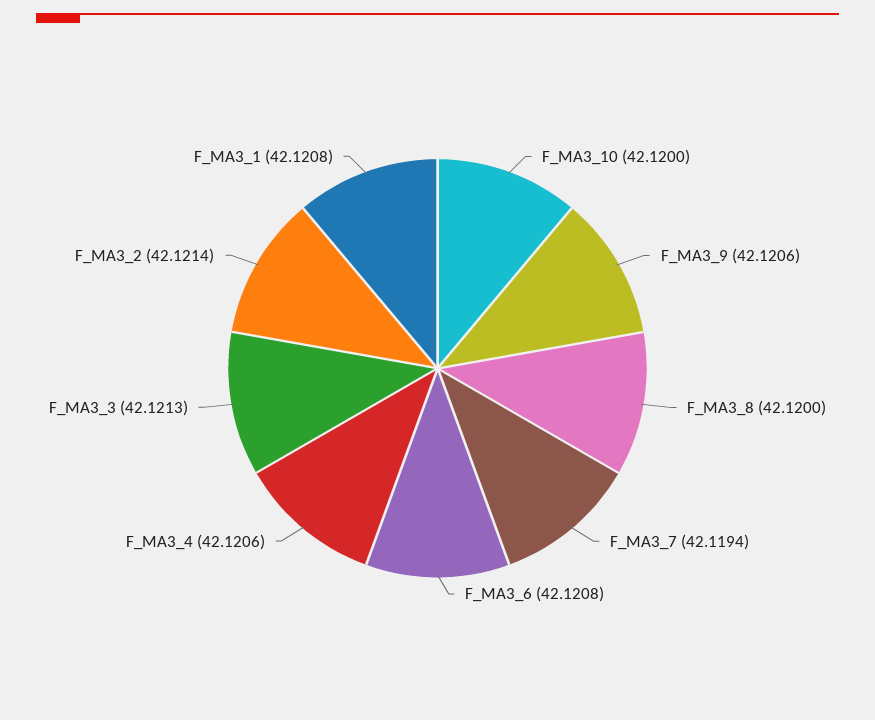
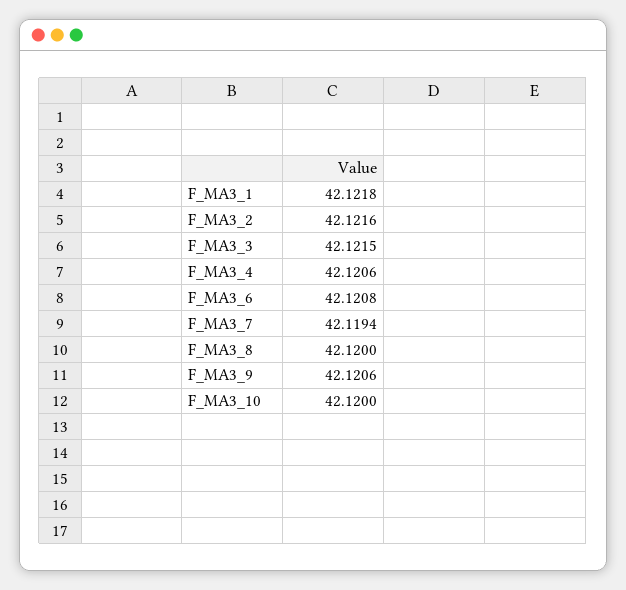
F_MA3_3: 42.1213 -> 42.1215
F_MA3_2: 42.1214 -> 42.1216
F_MA3_1: 42.1208 -> 42.1218

